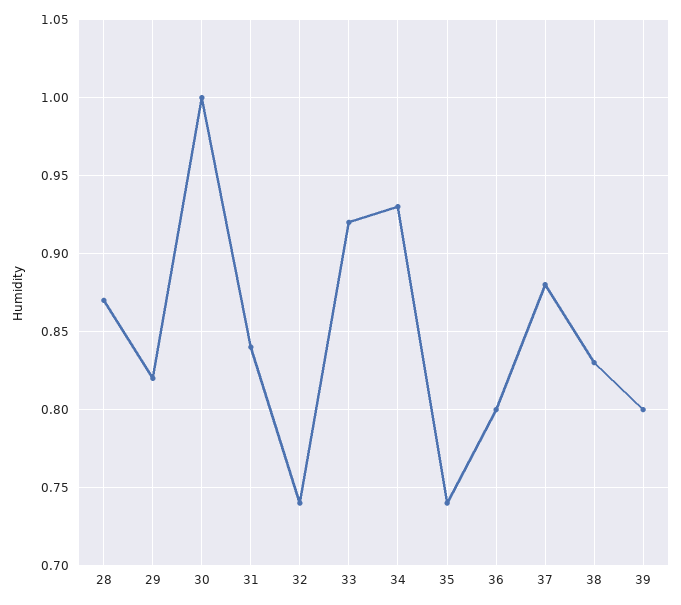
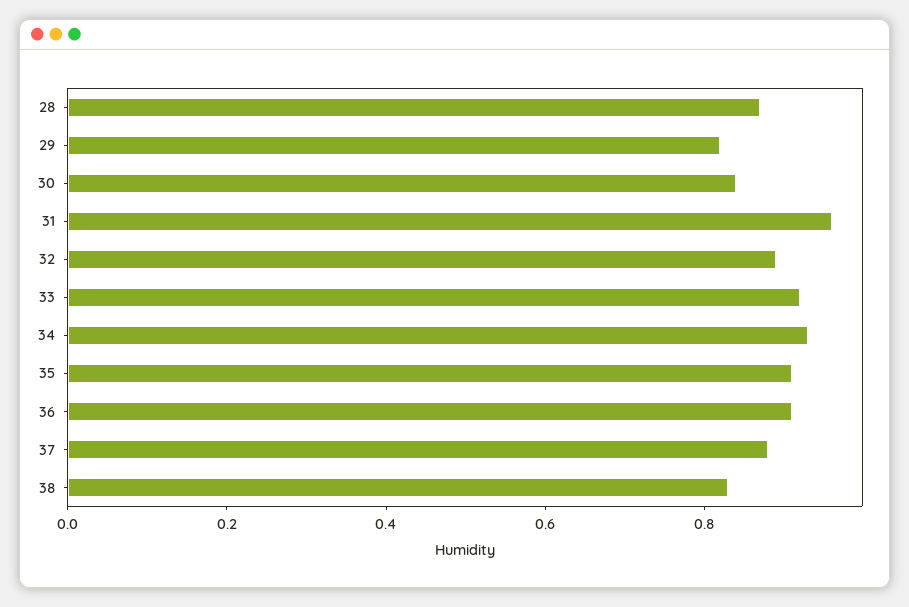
30: 1 -> 0.85
31: 0.84 -> 0.95
32: 0.74 -> 0.9
35: 0.74 -> 0.9
36: 0.8 -> 0.9
39: 0.8 -> none

